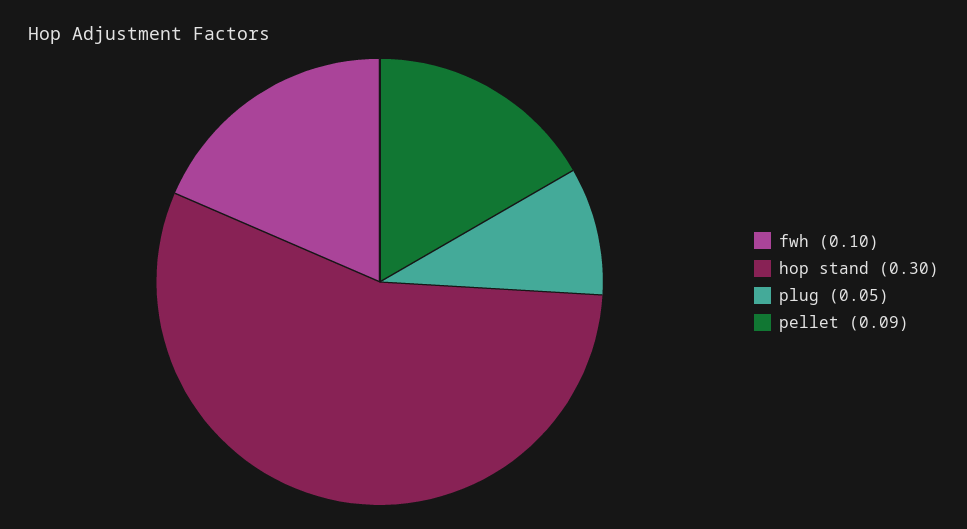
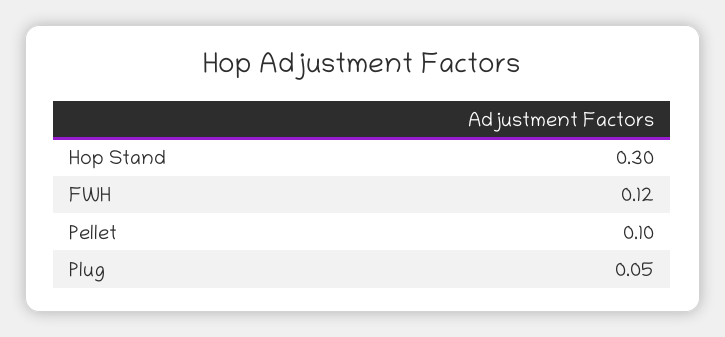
fwh: 0.1 -> 0.12
pellet: 0.09 -> 0.1

